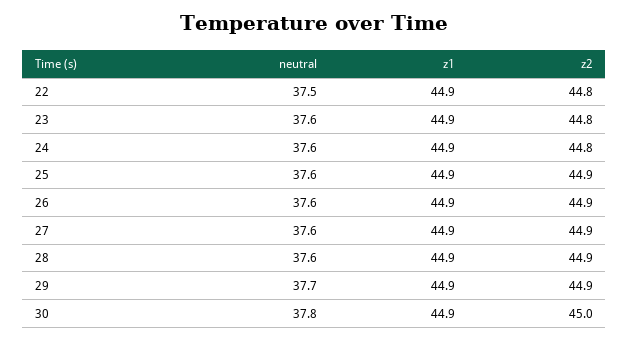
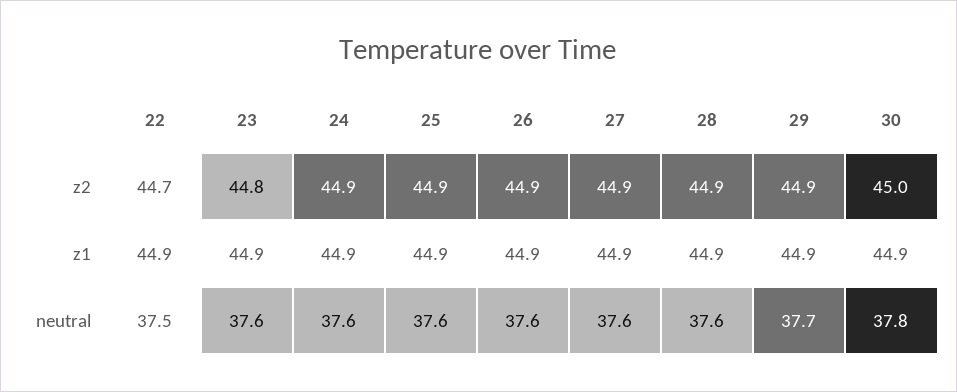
z2, 22: 44.8 -> 44.7
z2, 24: 44.8 -> 44.9

